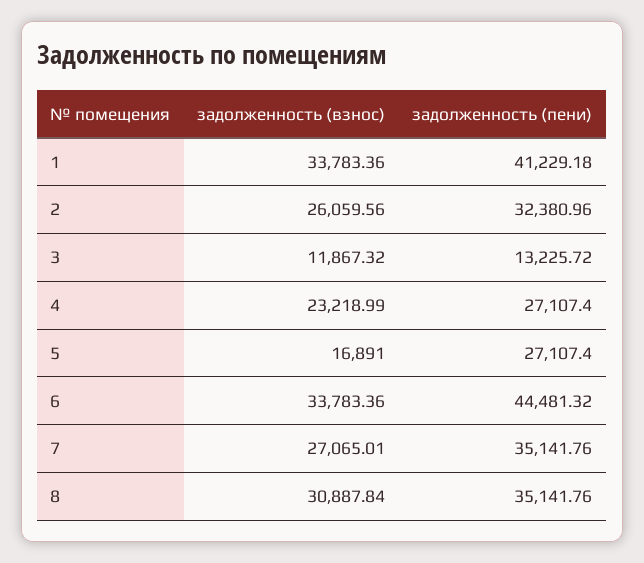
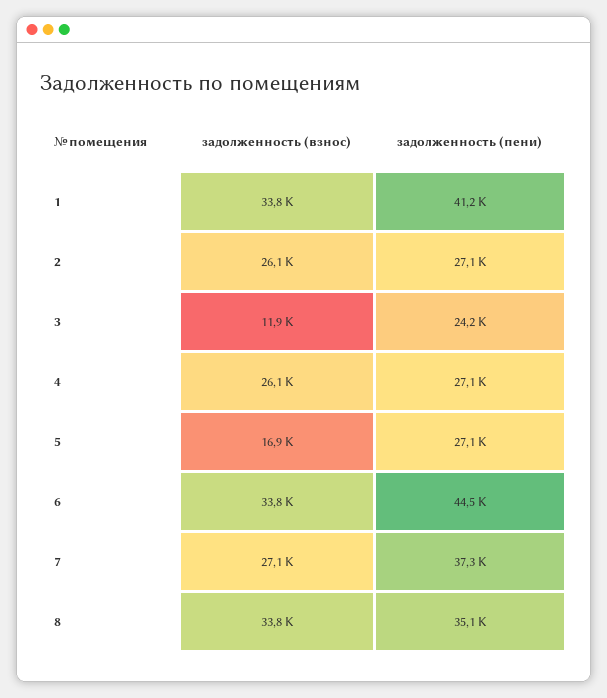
задолженность (пени), 2: 32380.96 -> 27100
задолженность (пени), 3: 13225.72 -> 24200
задолженность (взнос), 4: 23218.99 -> 26100
задолженность (пени), 7: 35141.76 -> 37300
задолженность (взнос), 8: 30887.84 -> 33800

